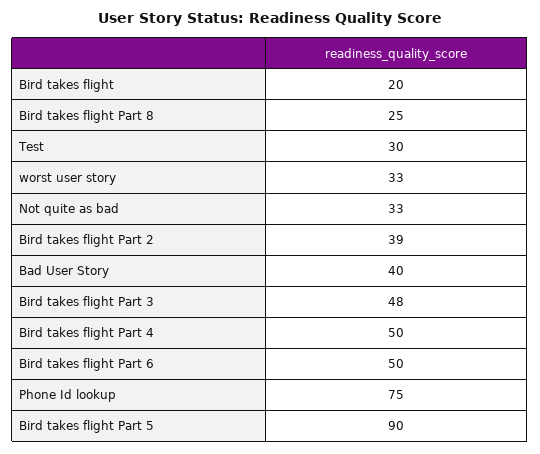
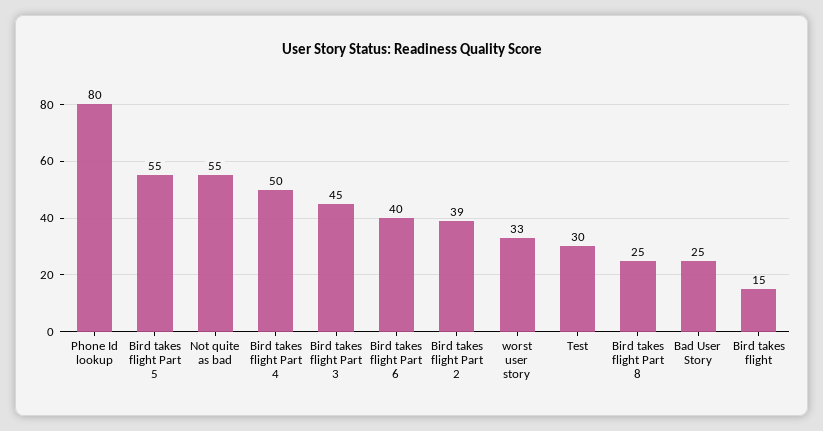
Bird takes flight: 20 -> 15
Not quite as bad: 33 -> 55
Bad User Story: 40 -> 25
Bird takes flight Part 3: 48 -> 45
Bird takes flight Part 6: 50 -> 40
Phone Id lookup: 75 -> 80
Bird takes flight Part 5: 90 -> 55

